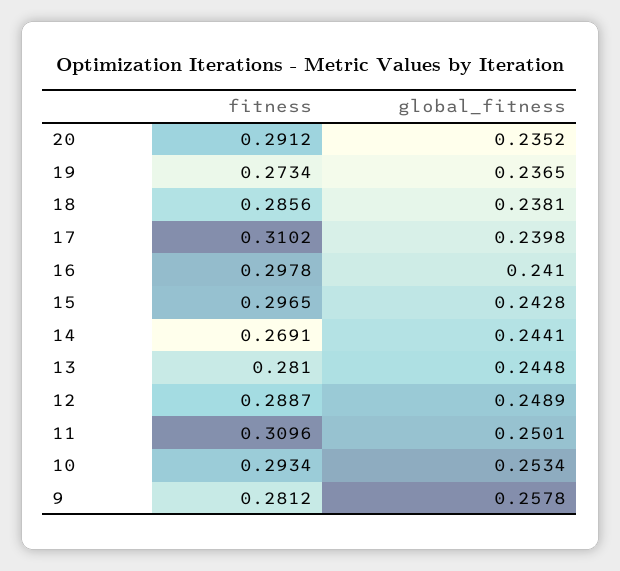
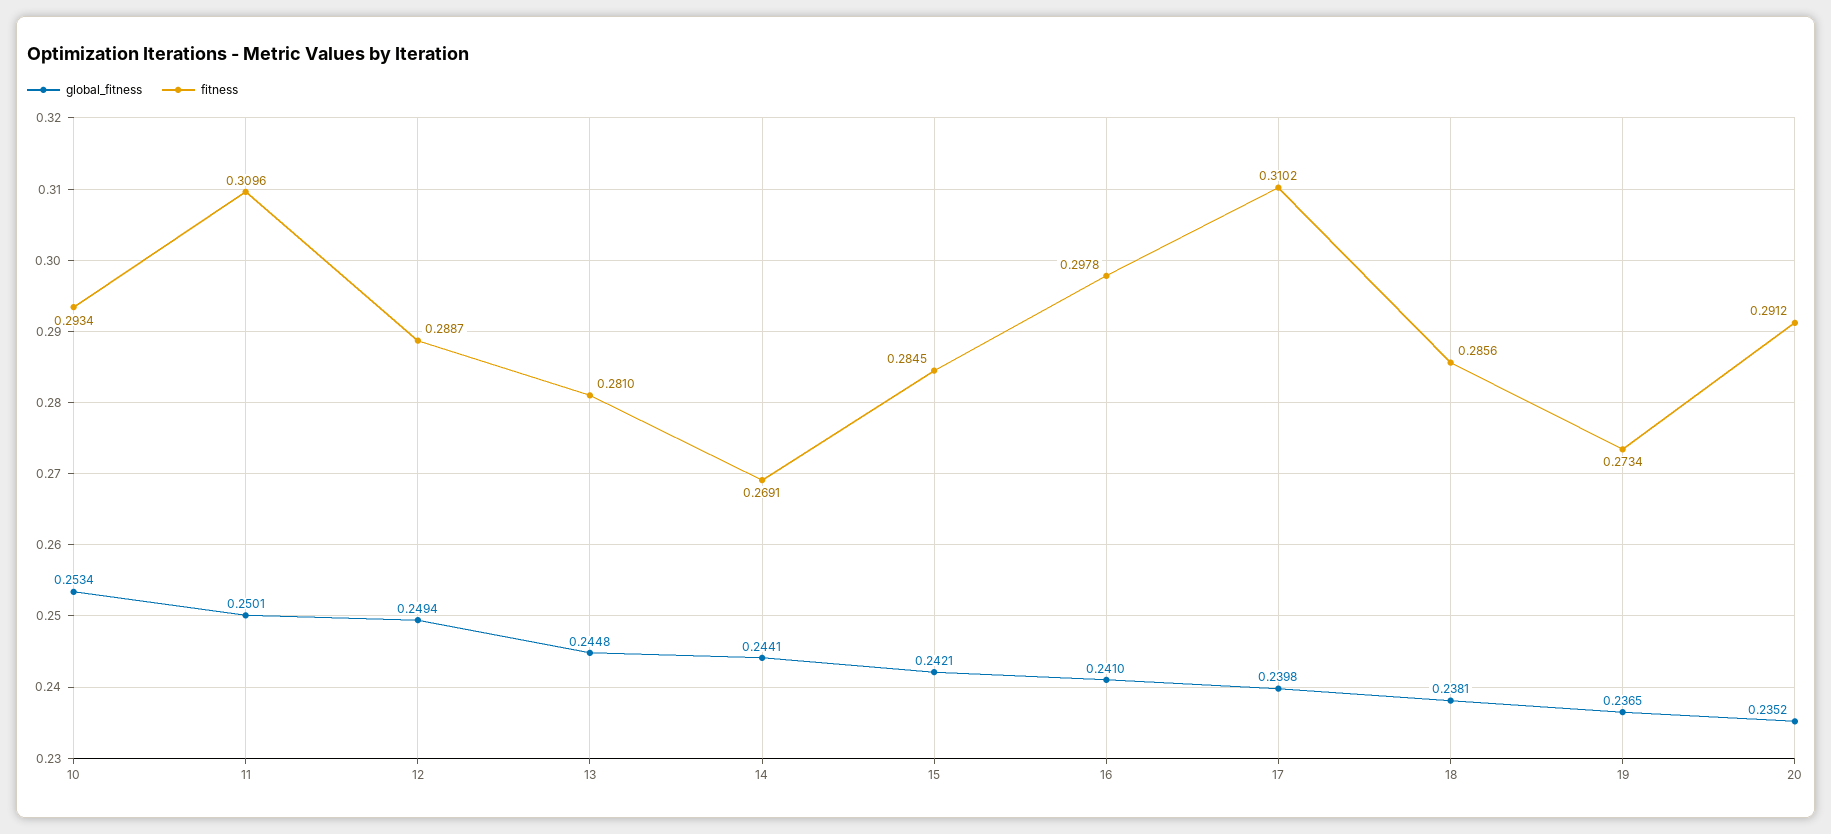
fitness, 15: 0.2965 -> 0.2845
global_fitness, 15: 0.2428 -> 0.2421
global_fitness, 12: 0.2489 -> 0.2494
fitness, 9: 0.2812 -> none
global_fitness, 9: 0.2578 -> none

